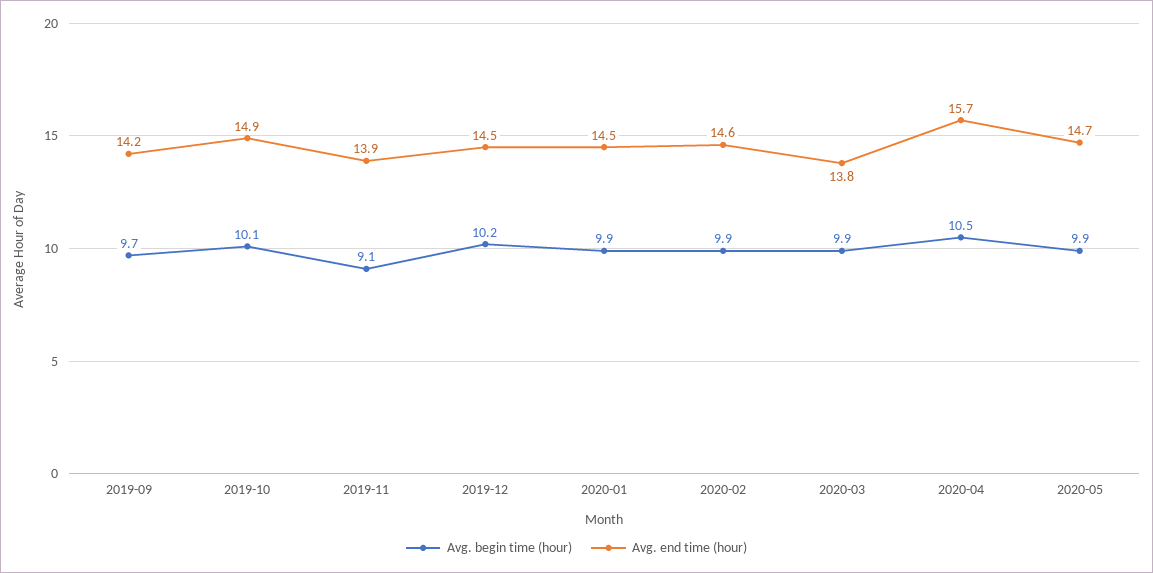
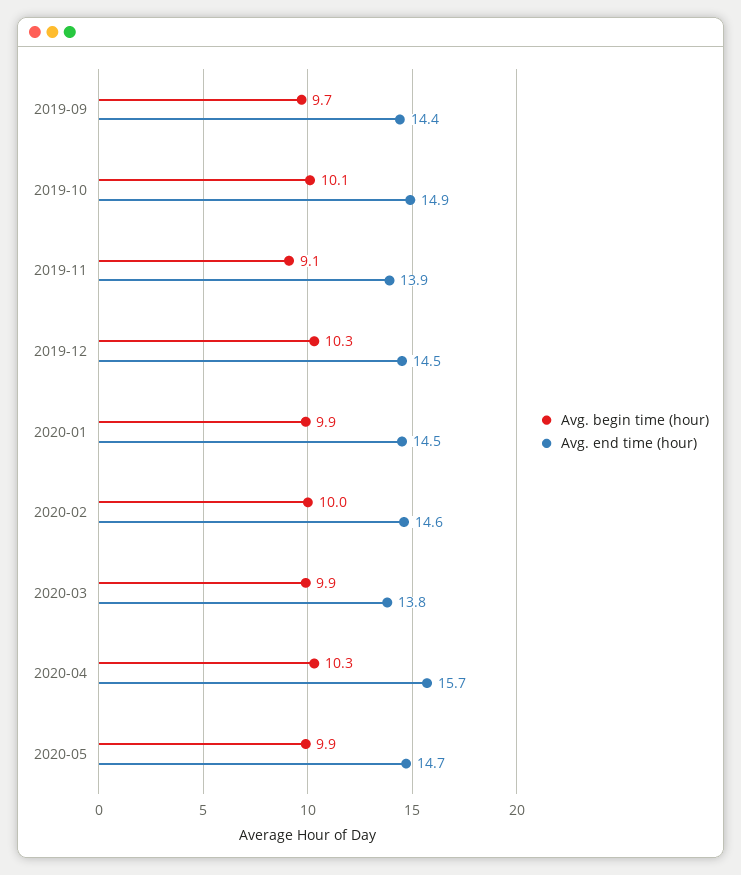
Avg. end time (hour), 2019-09: 14.2 -> 14.4
Avg. begin time (hour), 2019-12: 10.2 -> 10.3
Avg. begin time (hour), 2020-02: 9.9 -> 10
Avg. begin time (hour), 2020-04: 10.5 -> 10.3

